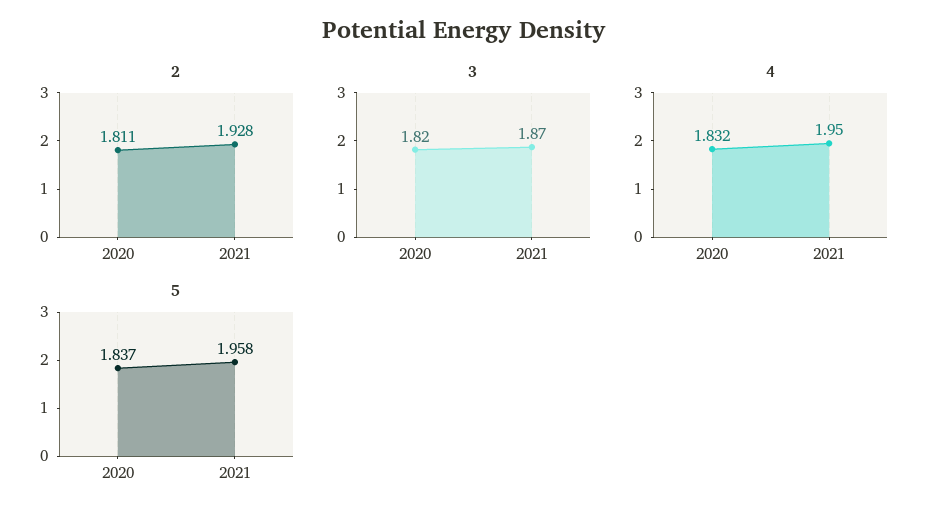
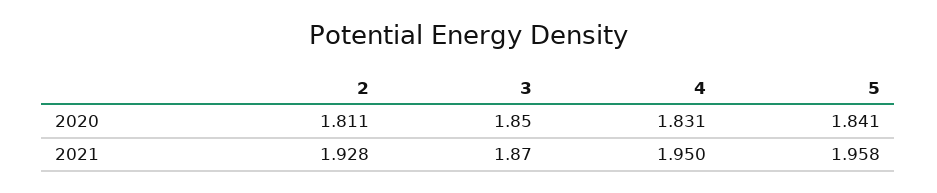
3, 2020: 1.82 -> 1.85
4, 2020: 1.832 -> 1.831
5, 2020: 1.837 -> 1.841

